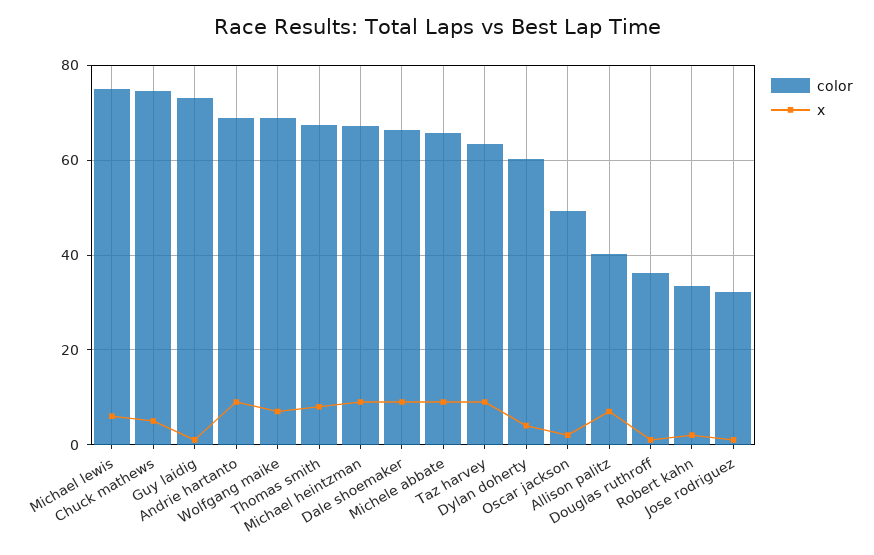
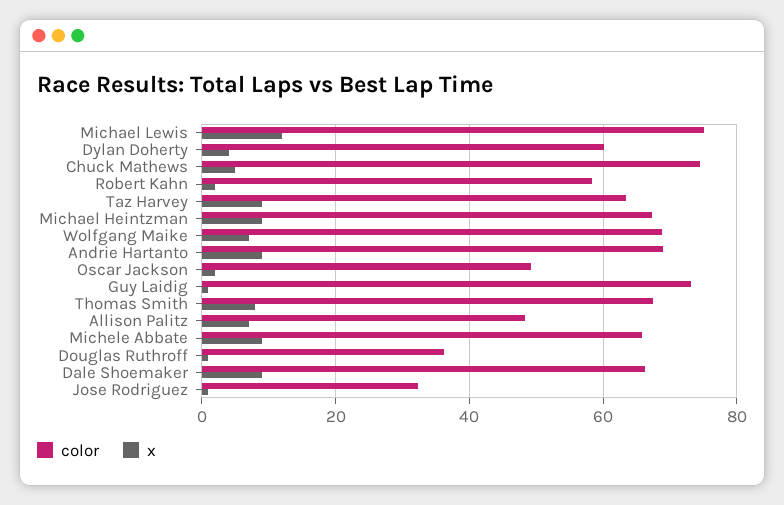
x, Michael lewis: 6 -> 12
color, Allison palitz: 40 -> 48
color, Robert kahn: 34 -> 58

